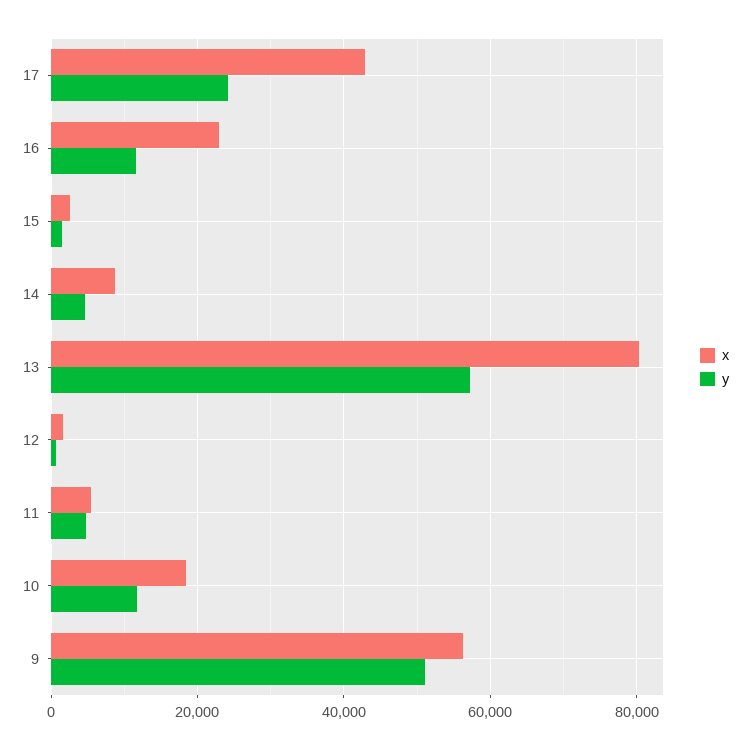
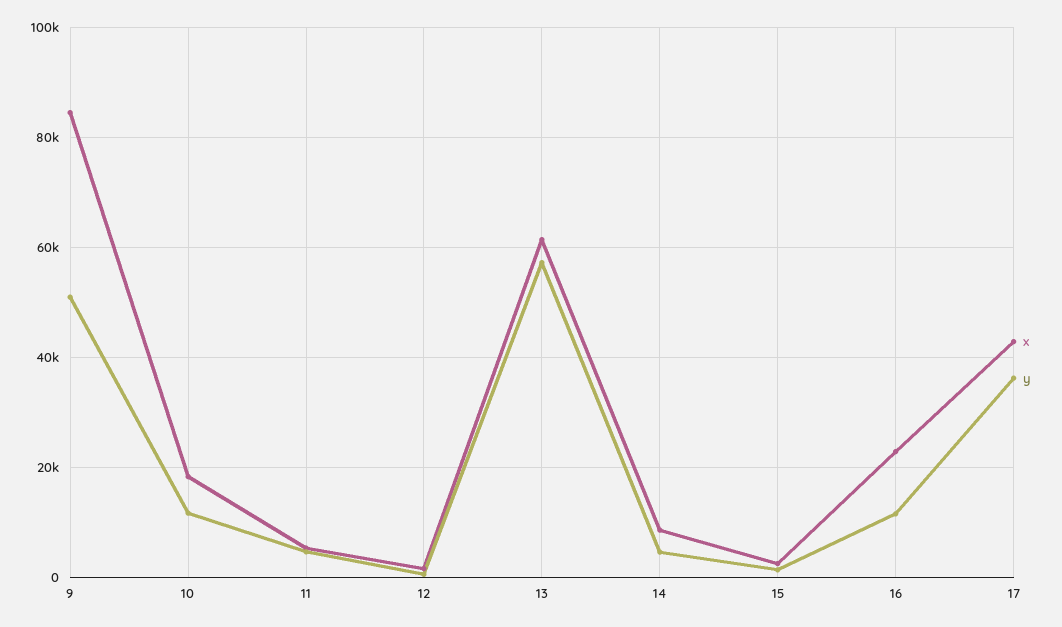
y, 17: 24000 -> 36000
x, 13: 80000 -> 62000
x, 9: 56000 -> 84000

